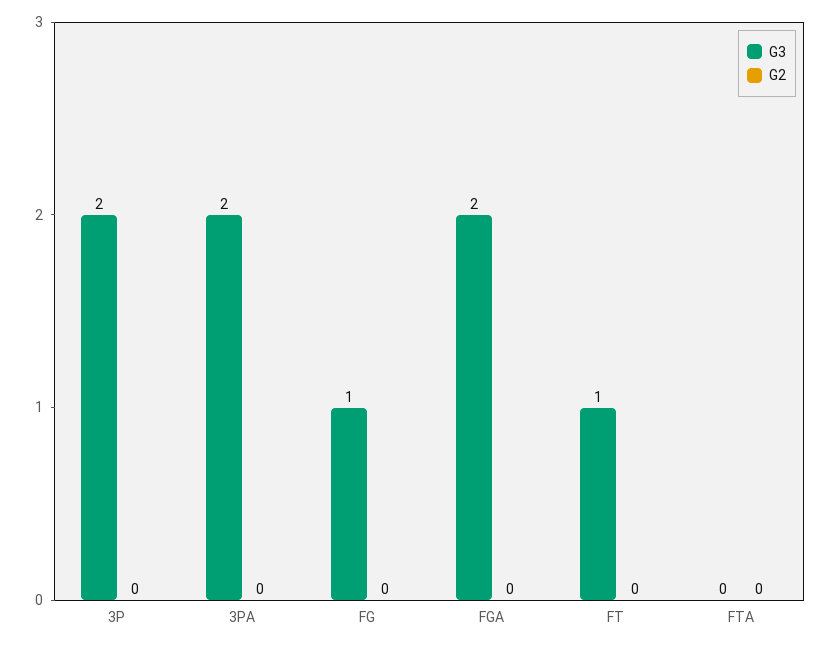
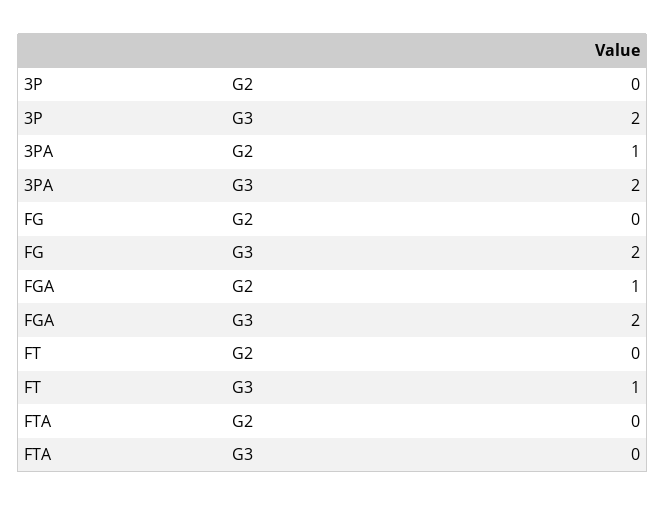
G2, 3PA: 0 -> 1
G3, FG: 1 -> 2
G2, FGA: 0 -> 1

